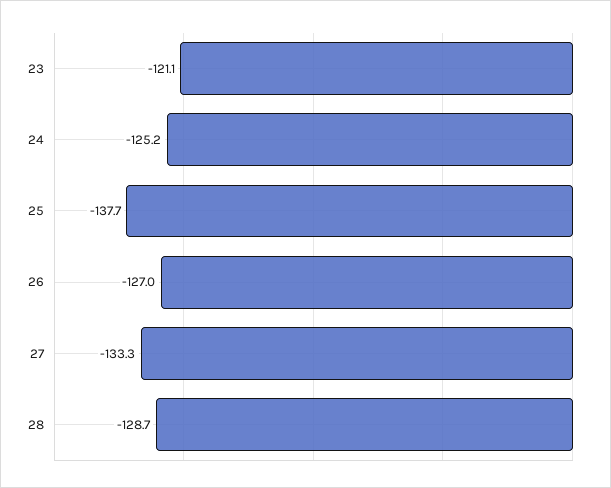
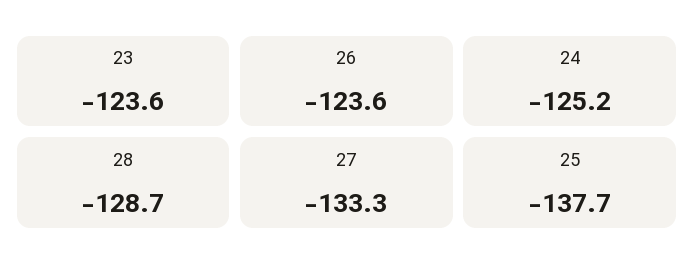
23: -121.1 -> -123.6
26: -127 -> -123.6

